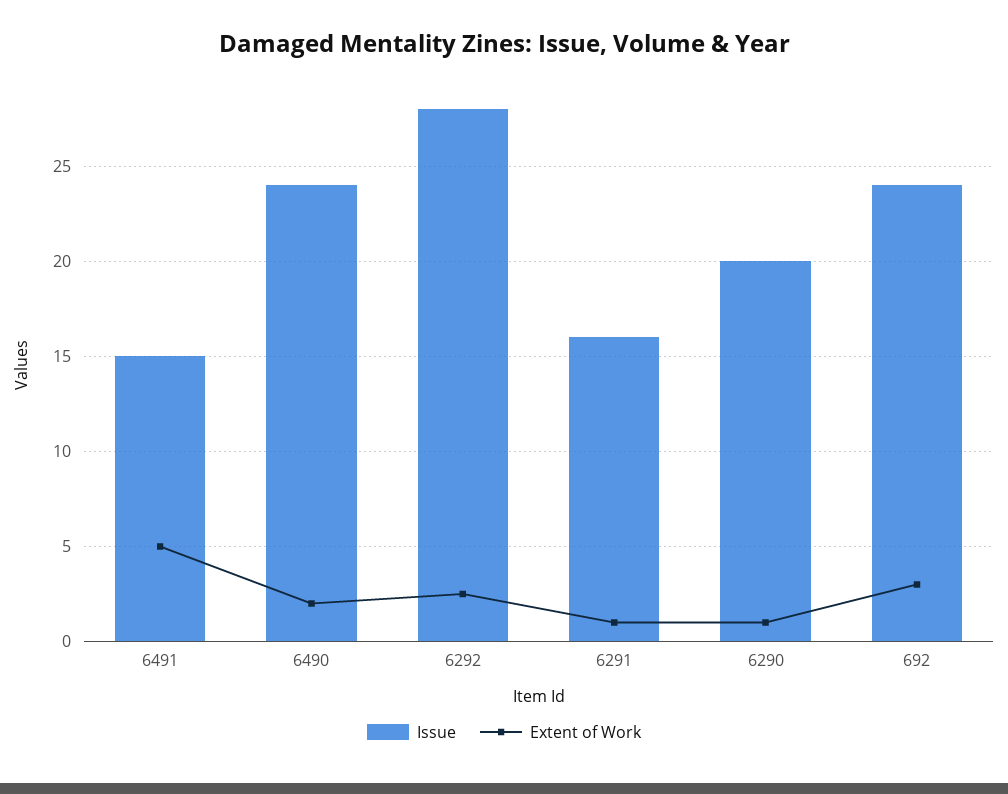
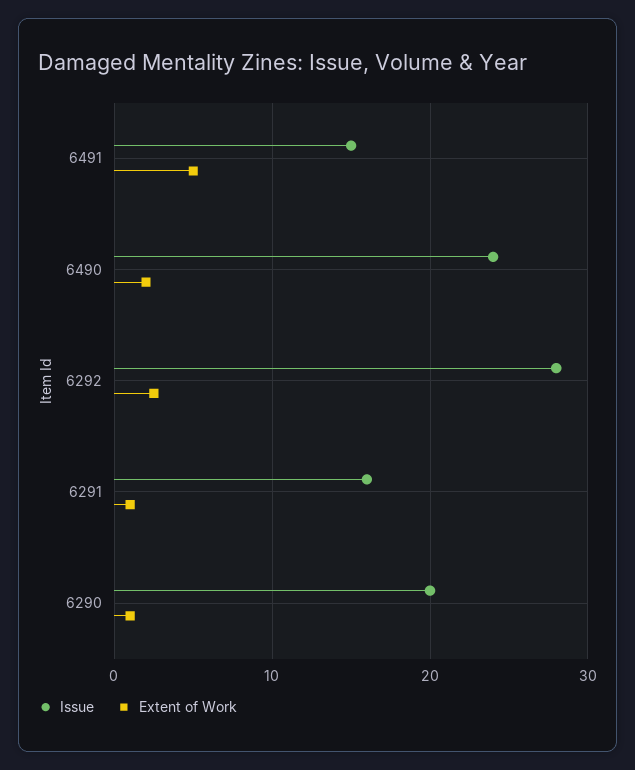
Issue, 692: 24 -> none
Extent of Work, 692: 3 -> none

